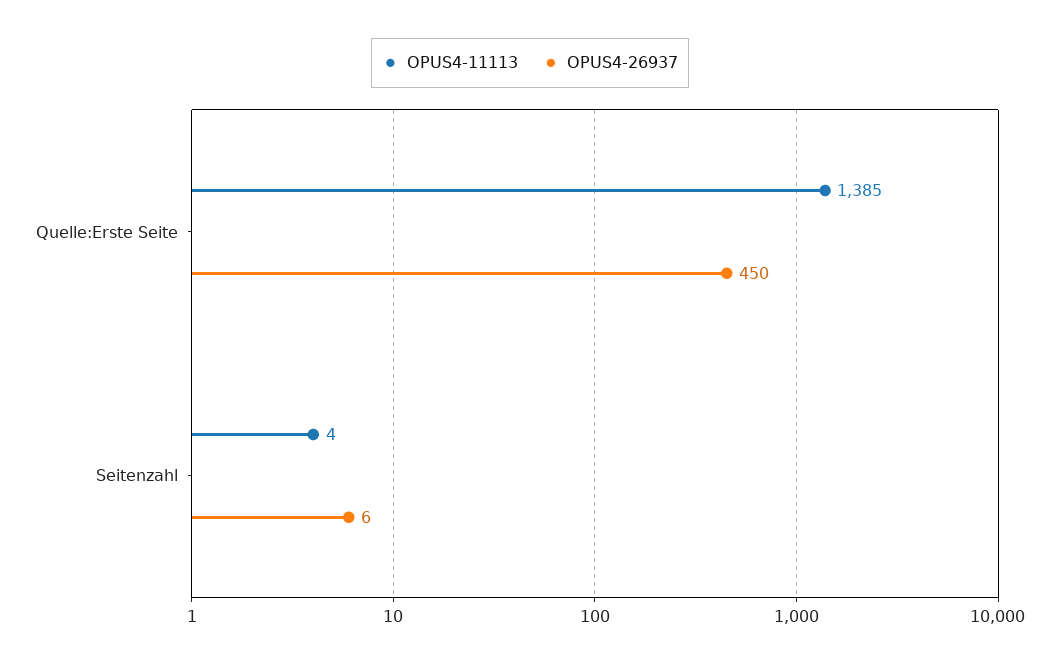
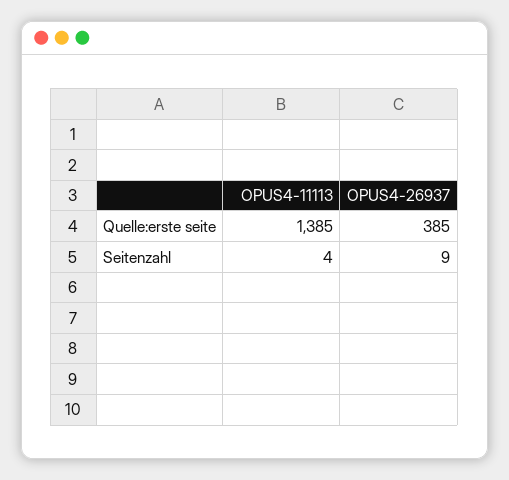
OPUS4-26937, Quelle:Erste Seite: 450 -> 385
OPUS4-26937, Seitenzahl: 6 -> 9

